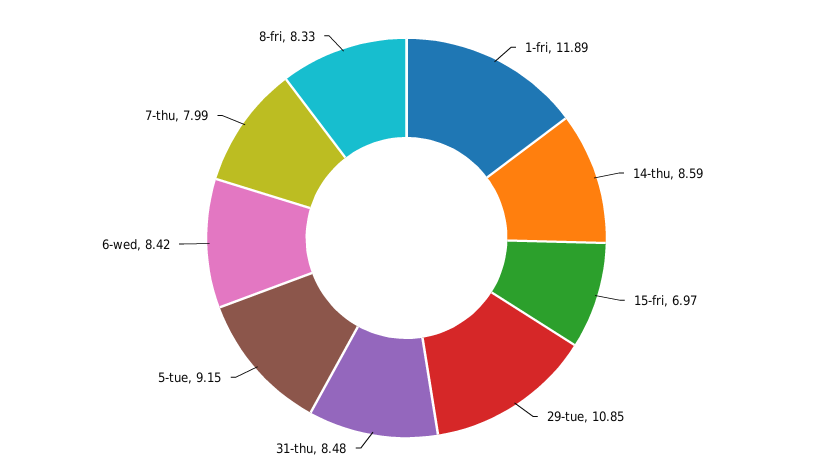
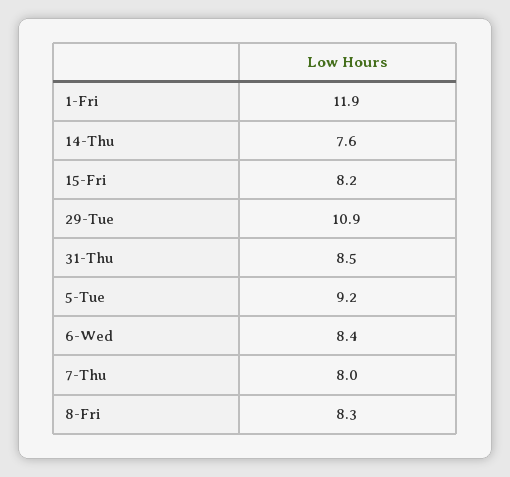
14-thu: 8.59 -> 7.6
15-fri: 6.97 -> 8.2

